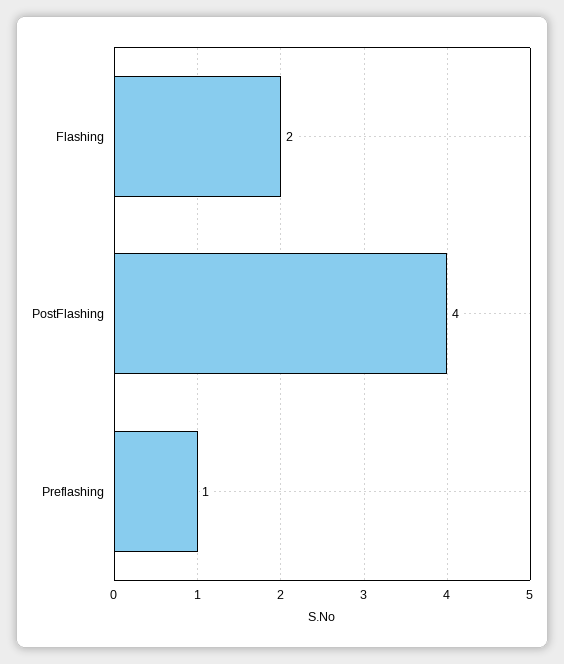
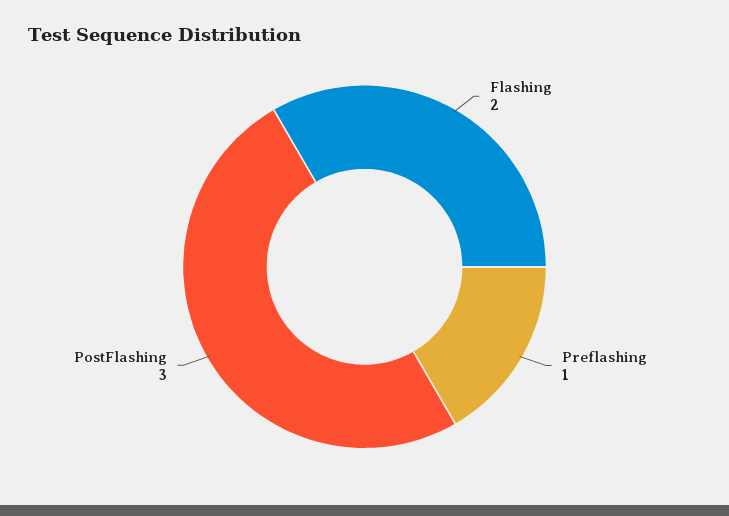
PostFlashing: 4 -> 3

